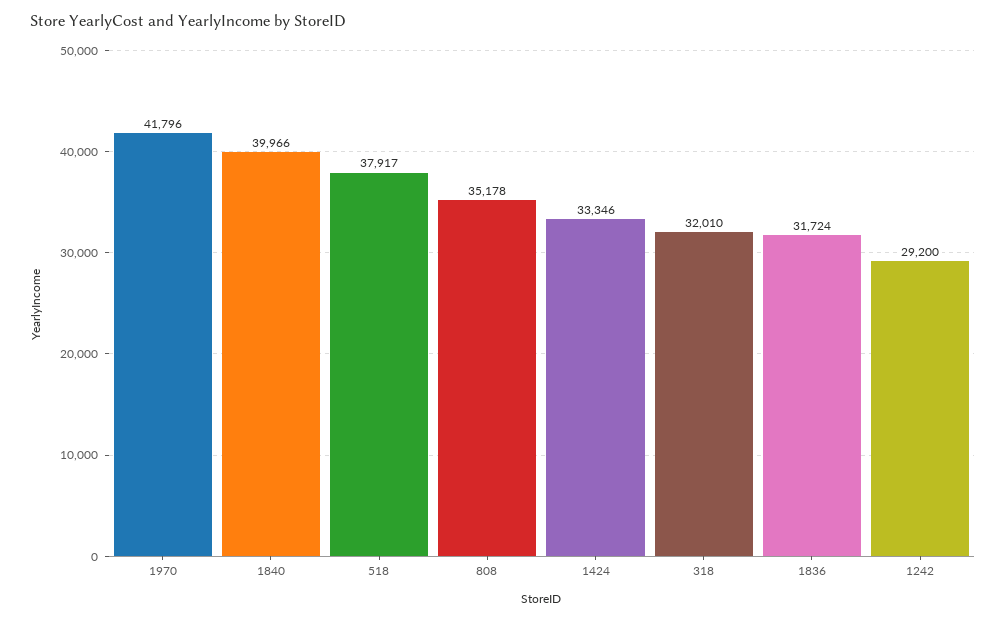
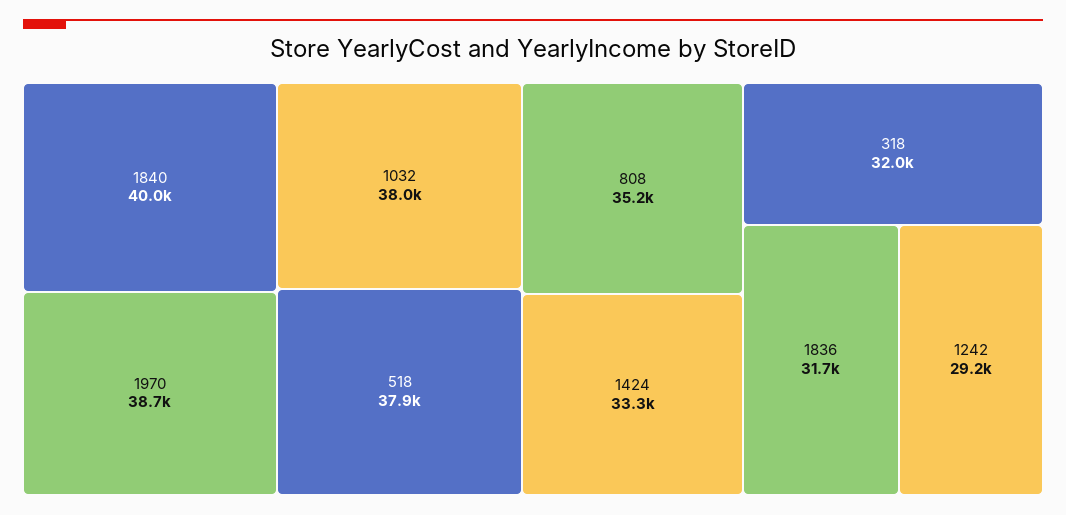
1970: 41796 -> 38700
1032: none -> 38000

